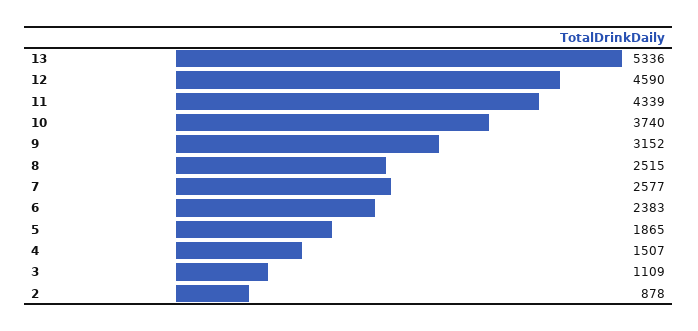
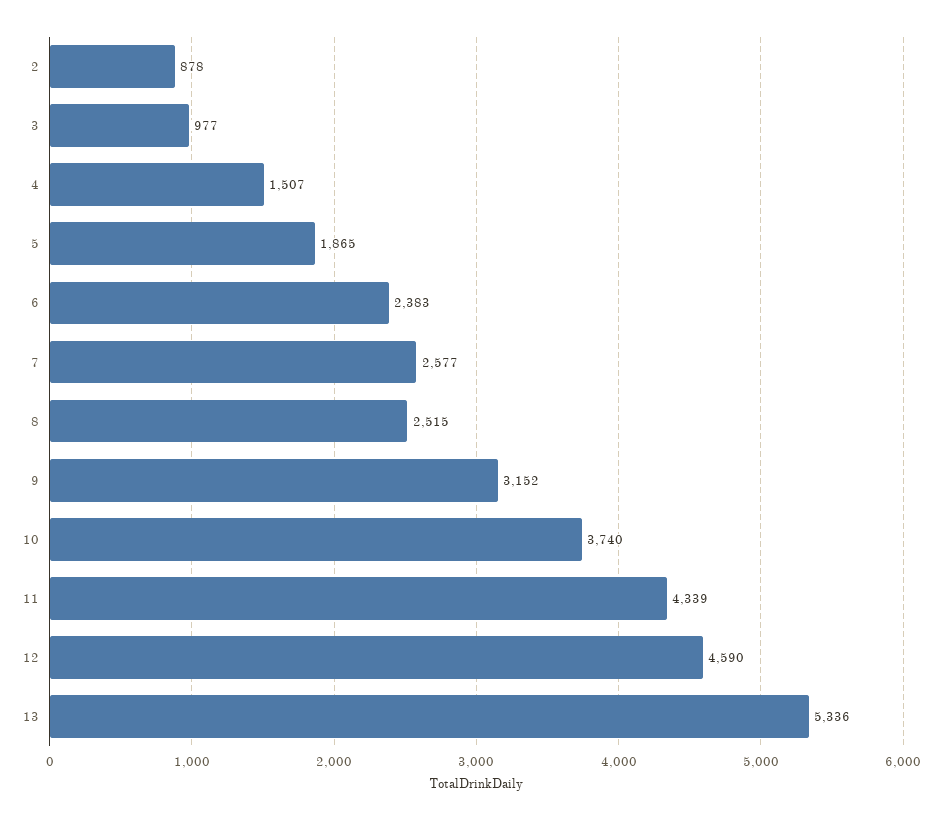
3: 1109 -> 977

